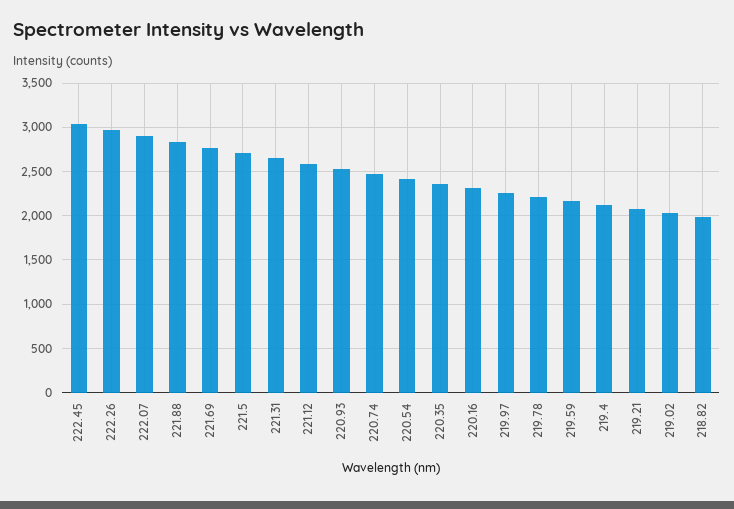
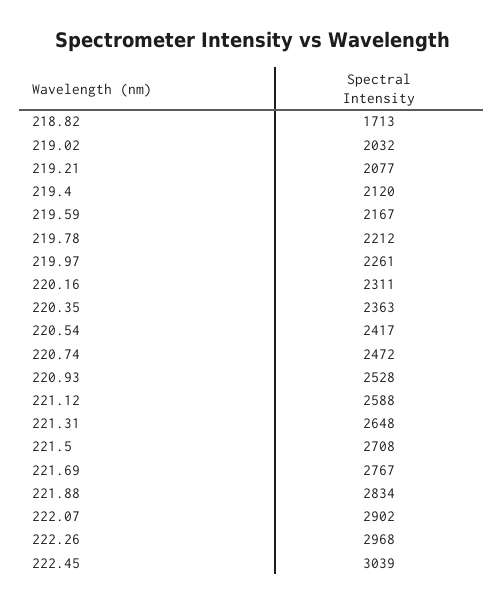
218.82: 2000 -> 1713

